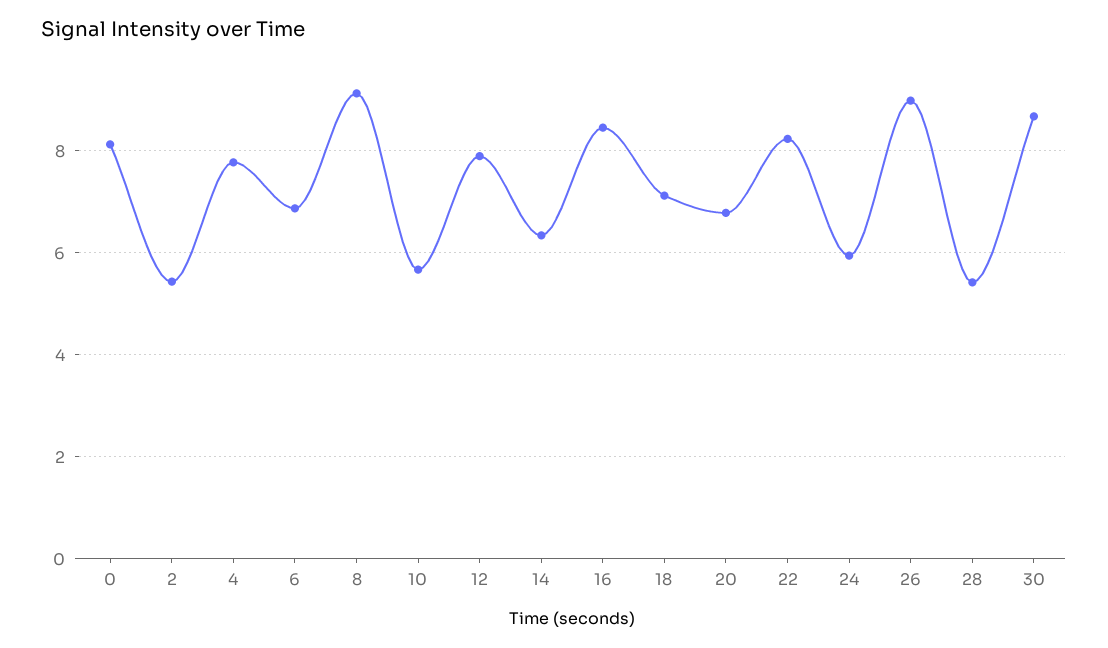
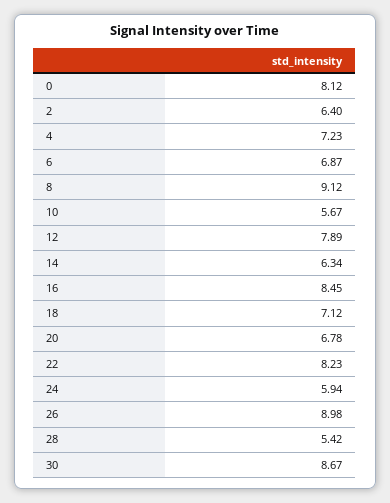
2: 5.4 -> 6.4
4: 7.8 -> 7.23

